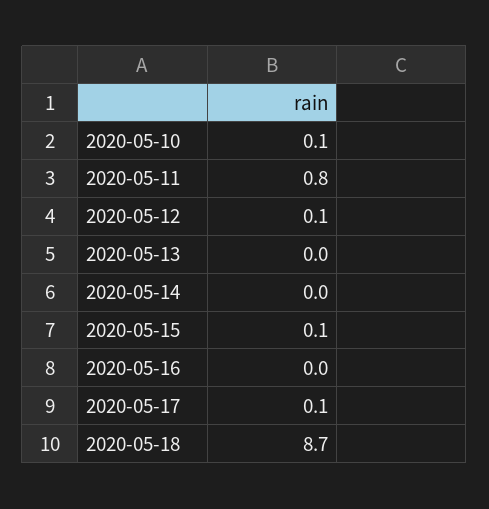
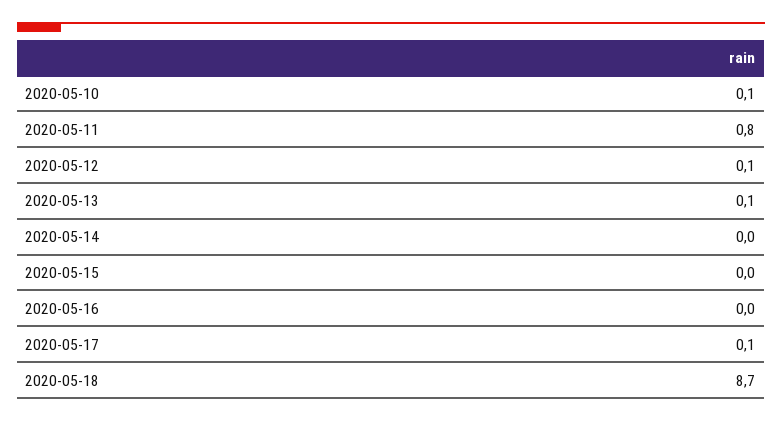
2020-05-13: 0 -> 0.1
2020-05-15: 0.1 -> 0

